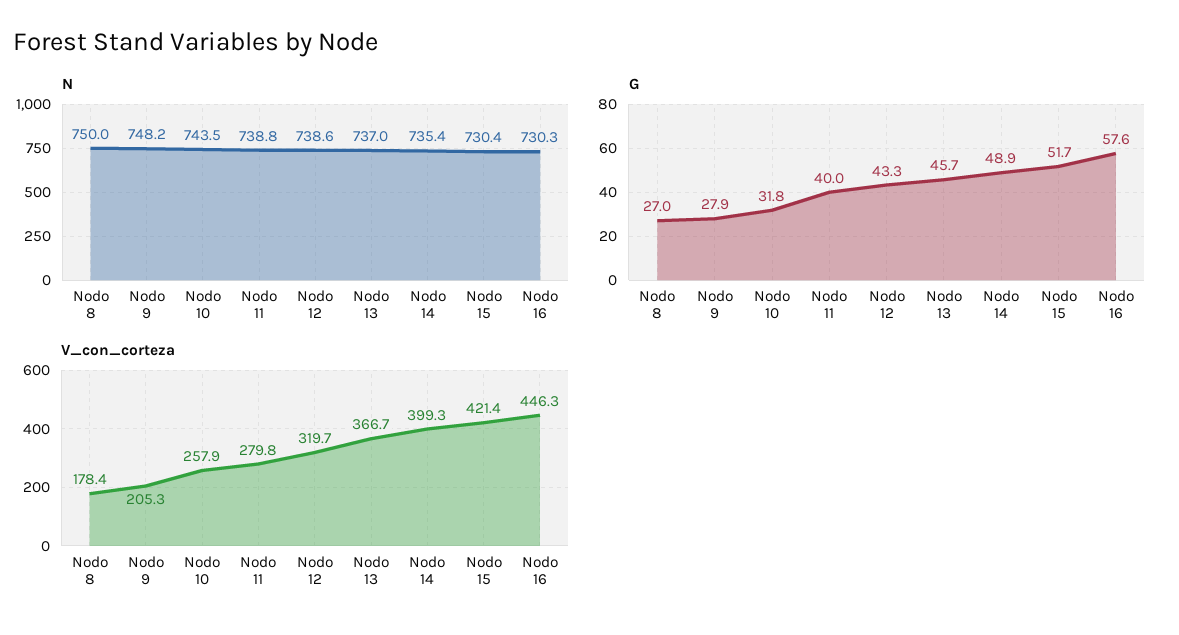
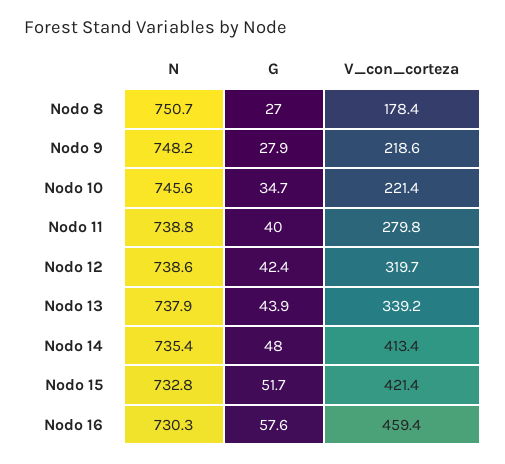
N, Nodo 8: 750 -> 750.7
N, Nodo 10: 743.5 -> 745.6
N, Nodo 13: 737 -> 737.9
N, Nodo 15: 730.4 -> 732.8
G, Nodo 10: 31.8 -> 34.7
G, Nodo 12: 43.3 -> 42.4
G, Nodo 13: 45.7 -> 43.9
G, Nodo 14: 48.9 -> 48
V_con_corteza, Nodo 9: 205.3 -> 218.6
V_con_corteza, Nodo 10: 257.9 -> 221.4
V_con_corteza, Nodo 13: 366.7 -> 339.2
V_con_corteza, Nodo 14: 399.3 -> 413.4
V_con_corteza, Nodo 16: 446.3 -> 459.4

